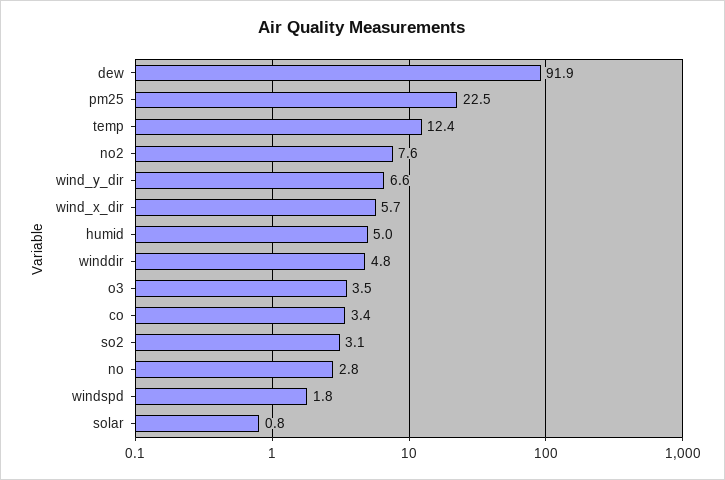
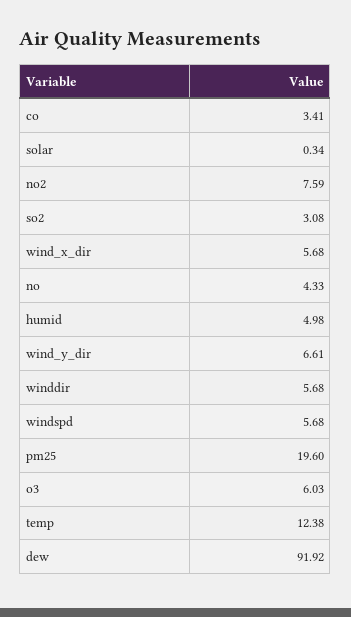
pm25: 22.5 -> 19.6
winddir: 4.8 -> 5.68
o3: 3.5 -> 6.03
no: 2.8 -> 4.33
windspd: 1.8 -> 5.68
solar: 0.8 -> 0.34

